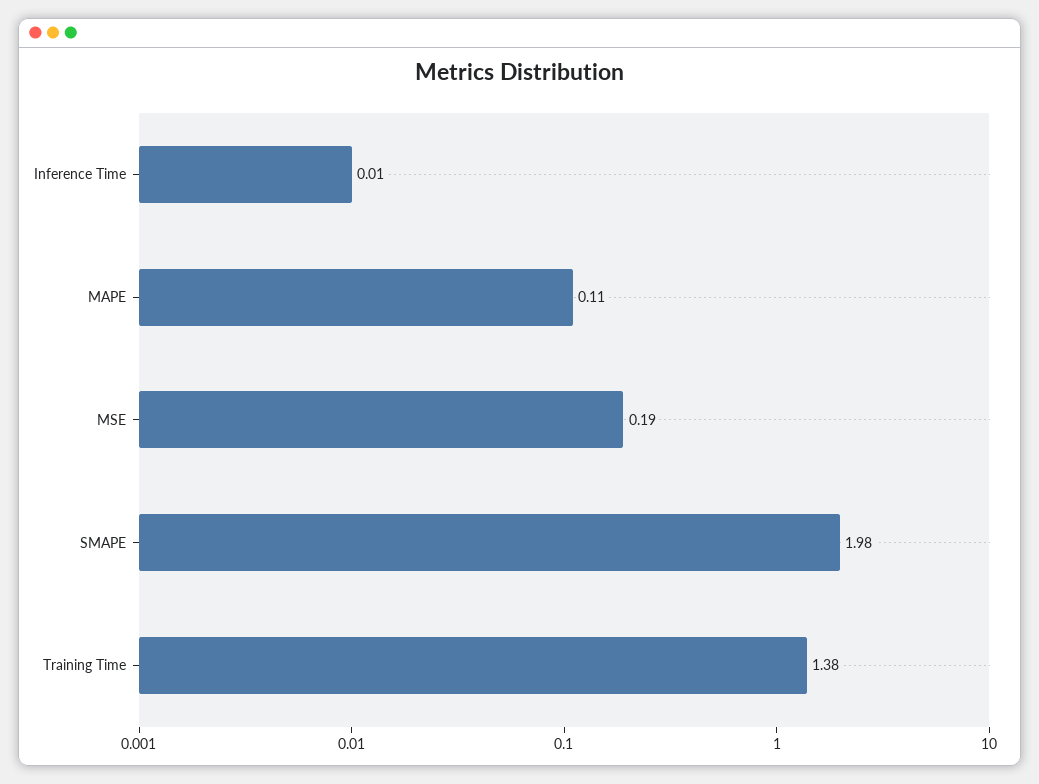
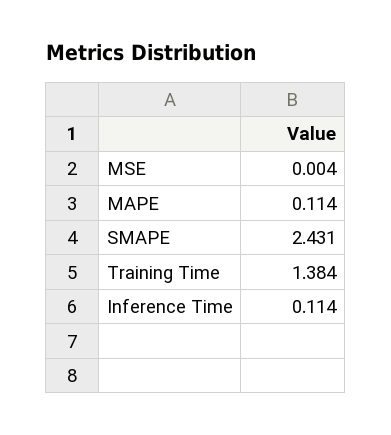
Inference Time: 0.01 -> 0.114
MSE: 0.19 -> 0.004
SMAPE: 1.98 -> 2.431

